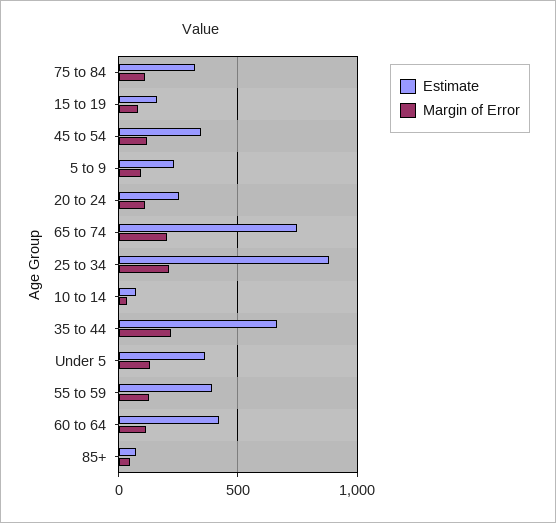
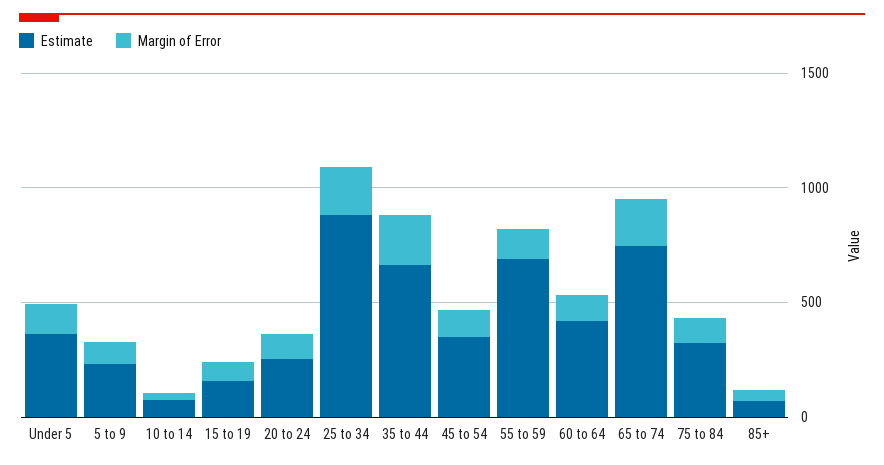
Estimate, 55 to 59: 400 -> 700

